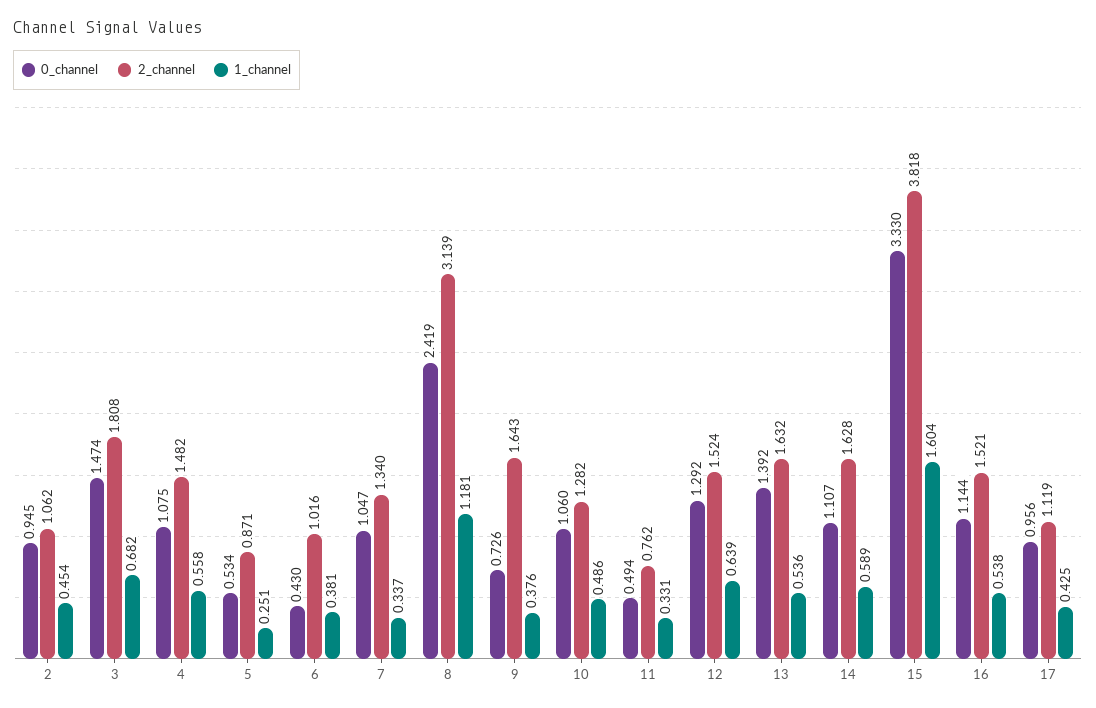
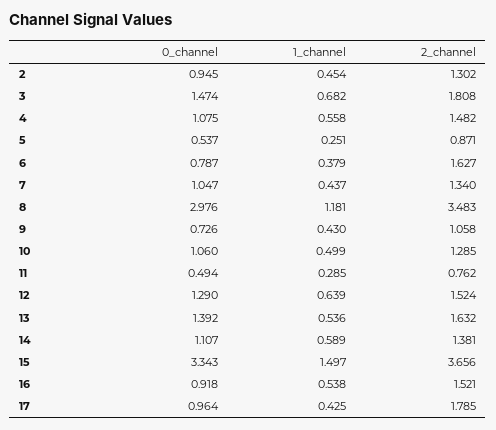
2_channel, 2: 1.062 -> 1.302
0_channel, 5: 0.534 -> 0.537
0_channel, 6: 0.43 -> 0.787
2_channel, 6: 1.016 -> 1.627
1_channel, 6: 0.381 -> 0.379
1_channel, 7: 0.337 -> 0.437
0_channel, 8: 2.419 -> 2.976
2_channel, 8: 3.139 -> 3.483
2_channel, 9: 1.643 -> 1.058
1_channel, 9: 0.376 -> 0.43
2_channel, 10: 1.282 -> 1.285
1_channel, 10: 0.486 -> 0.499
1_channel, 11: 0.331 -> 0.285
0_channel, 12: 1.292 -> 1.29
2_channel, 14: 1.628 -> 1.381
0_channel, 15: 3.33 -> 3.343
2_channel, 15: 3.818 -> 3.656
1_channel, 15: 1.604 -> 1.497
0_channel, 16: 1.144 -> 0.918
0_channel, 17: 0.956 -> 0.964
2_channel, 17: 1.119 -> 1.785

